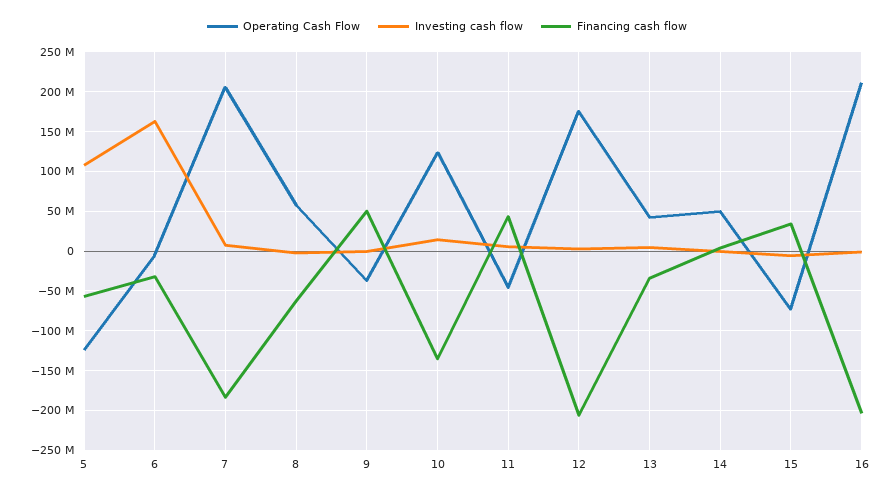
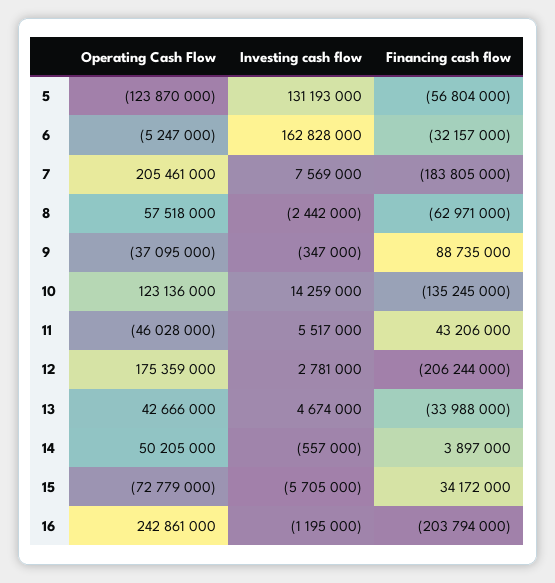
Investing cash flow, 5: 110000000 -> 131193000
Financing cash flow, 9: 50000000 -> 88735000
Operating Cash Flow, 16: 210000000 -> 242861000

